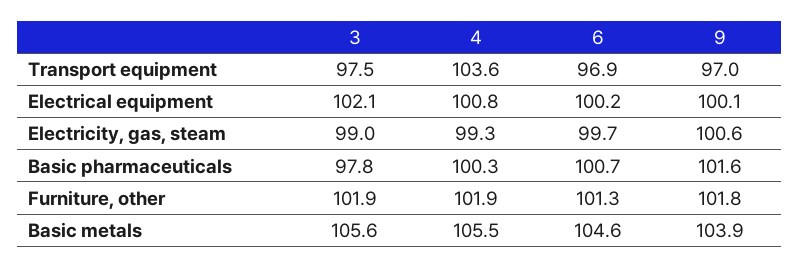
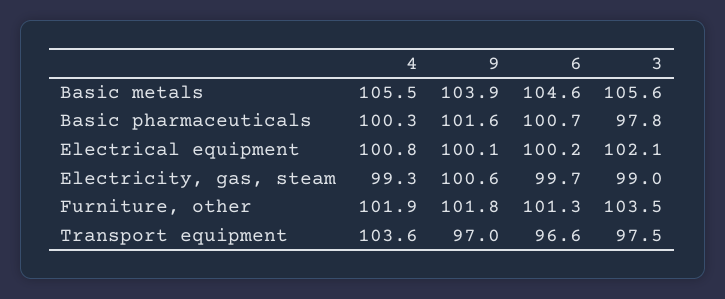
6, Transport equipment: 96.9 -> 96.6
3, Furniture, other: 101.9 -> 103.5

